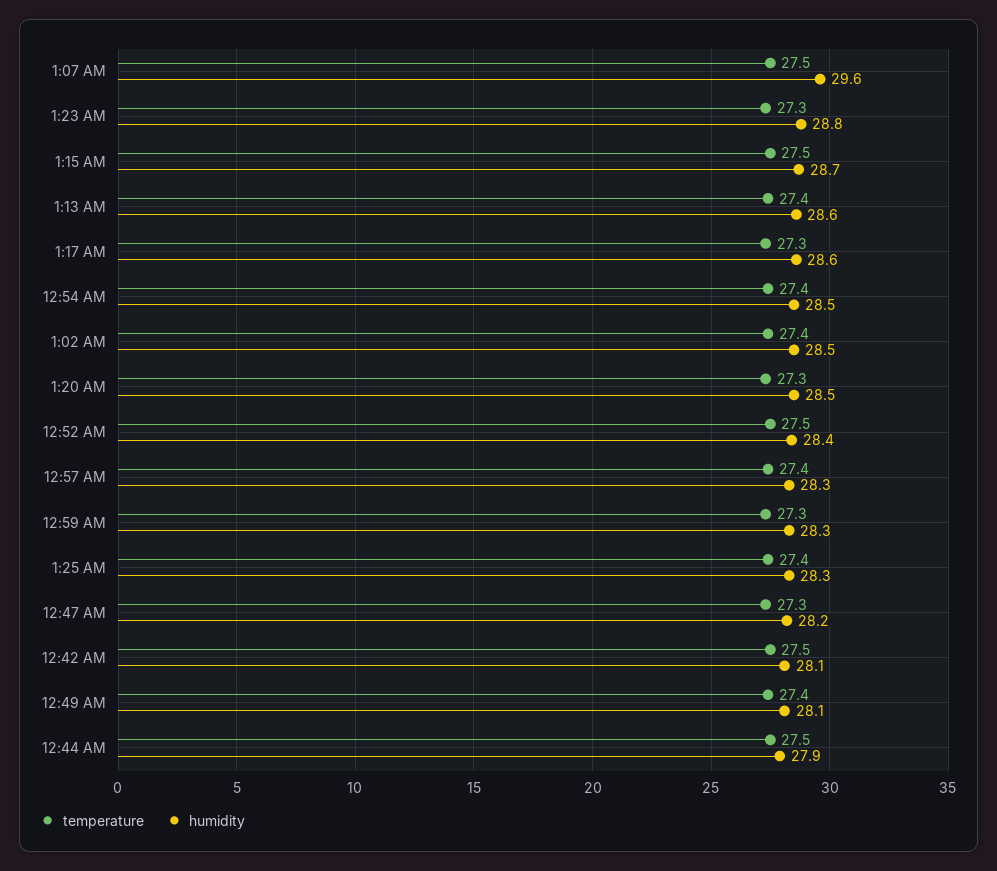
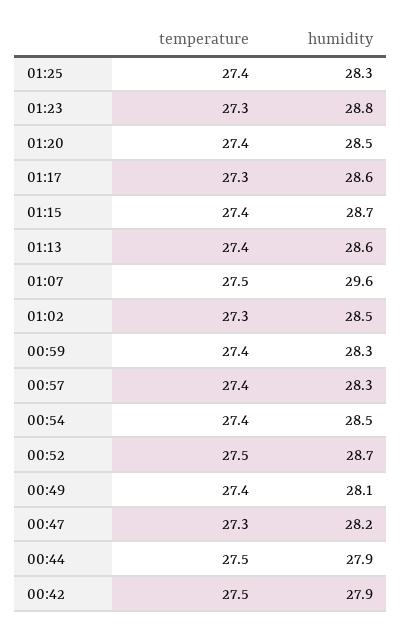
temperature, 1:15 AM: 27.5 -> 27.4
temperature, 1:02 AM: 27.4 -> 27.3
temperature, 1:20 AM: 27.3 -> 27.4
humidity, 12:52 AM: 28.4 -> 28.7
temperature, 12:59 AM: 27.3 -> 27.4
humidity, 12:42 AM: 28.1 -> 27.9

